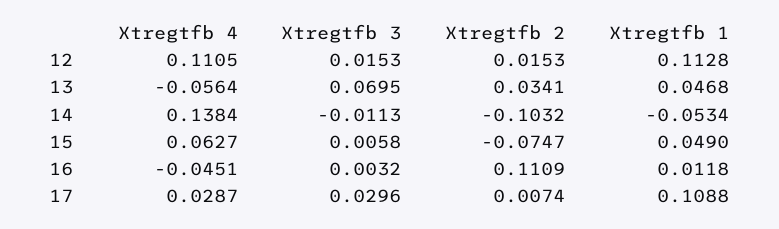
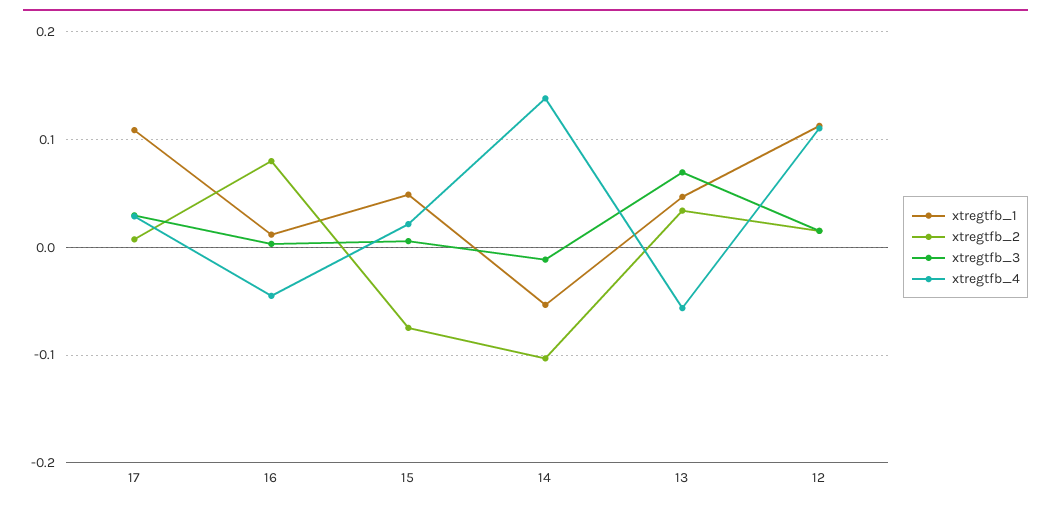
Xtregtfb 4, 15: 0.0627 -> 0.02
Xtregtfb 2, 16: 0.1109 -> 0.08

